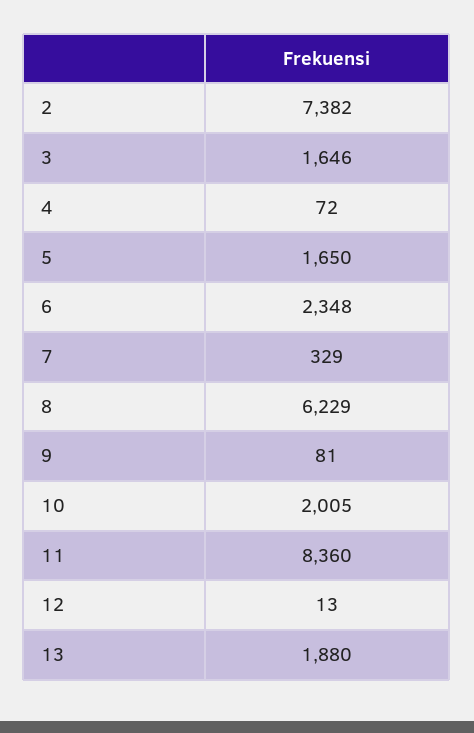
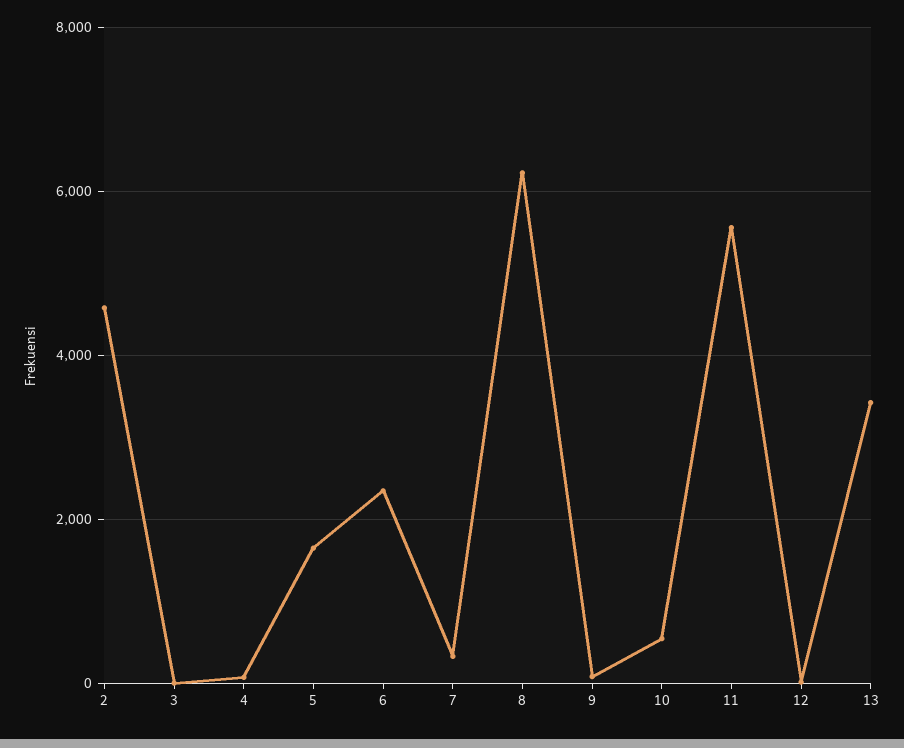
2: 7382 -> 4600
3: 1646 -> 0
10: 2005 -> 600
11: 8360 -> 5600
13: 1880 -> 3400

